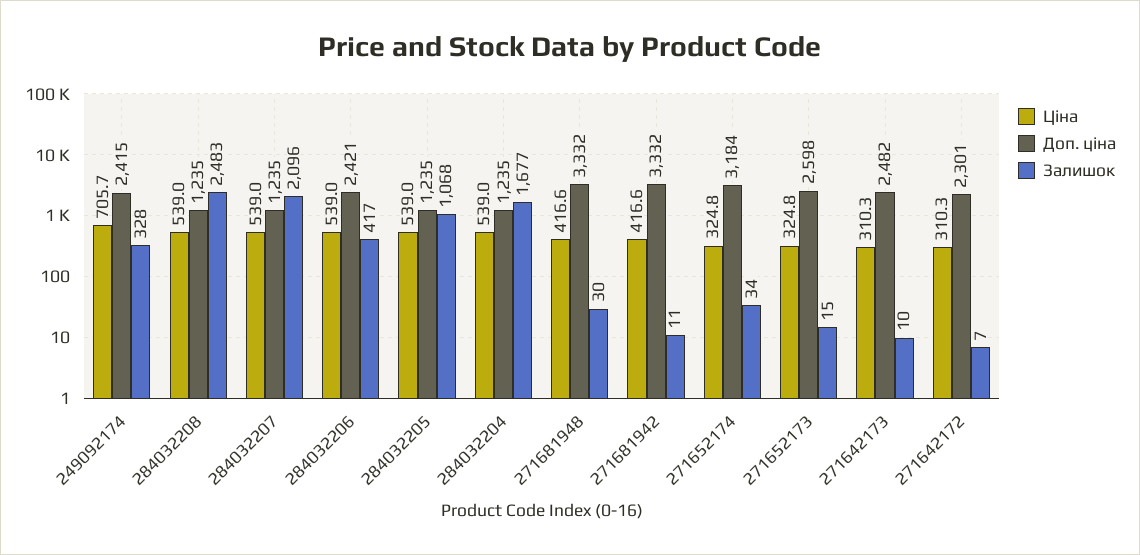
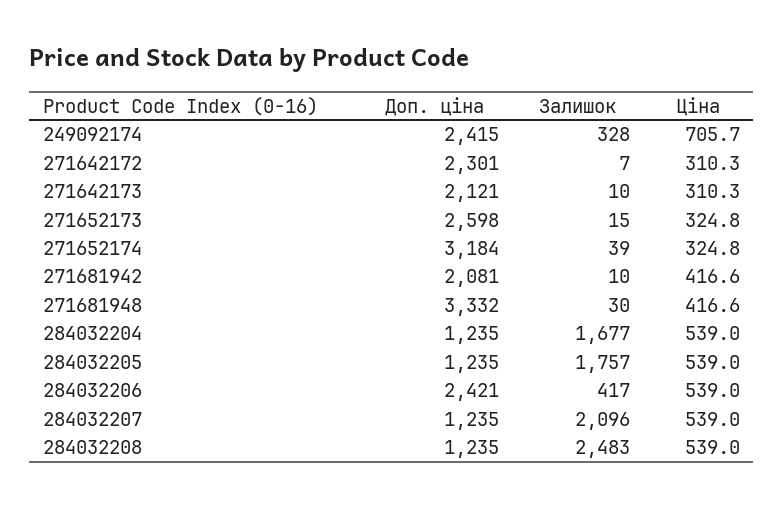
Залишок, 284032205: 1068 -> 1757
Доп. ціна, 271681942: 3332 -> 2081
Залишок, 271681942: 11 -> 10
Залишок, 271652174: 34 -> 39
Доп. ціна, 271642173: 2482 -> 2121

